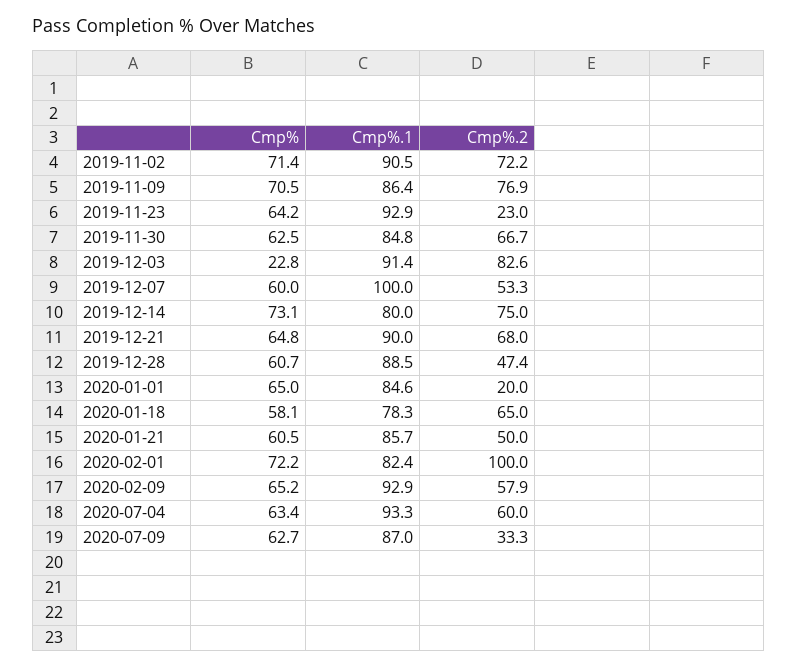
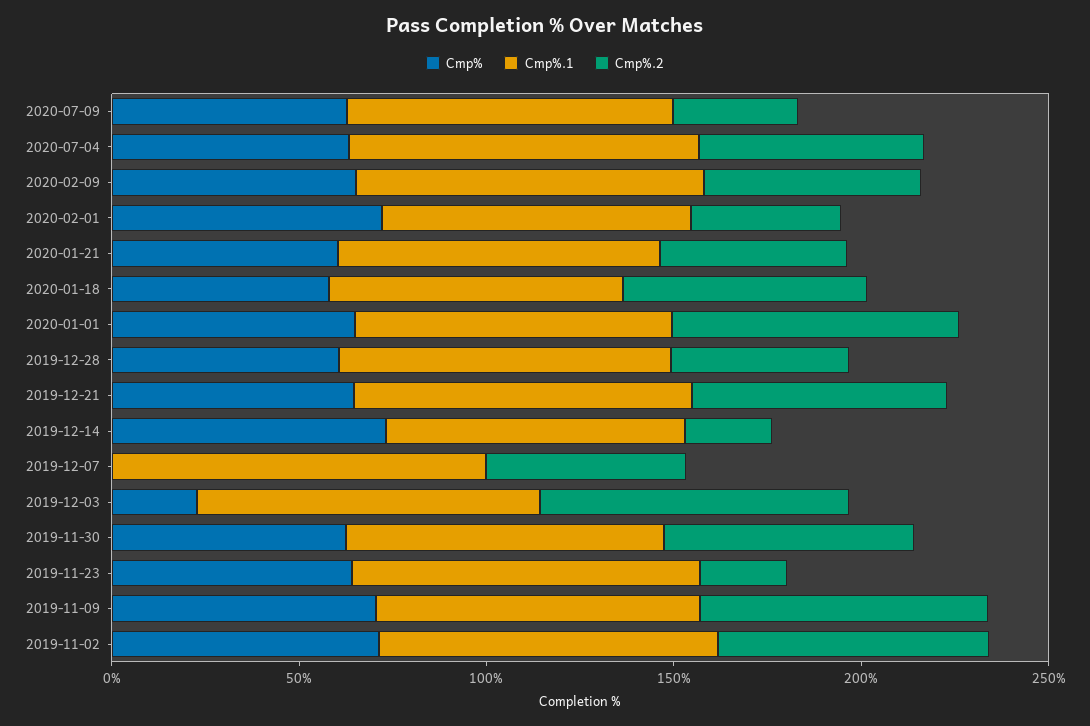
Cmp%, 2019-12-07: 60 -> 0
Cmp%.2, 2019-12-14: 75 -> 20
Cmp%.2, 2020-01-01: 20 -> 80
Cmp%.2, 2020-02-01: 100 -> 40

